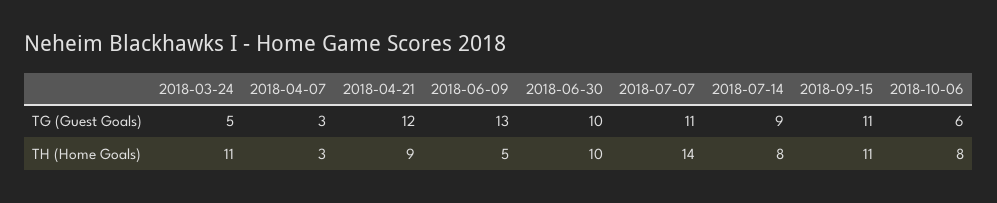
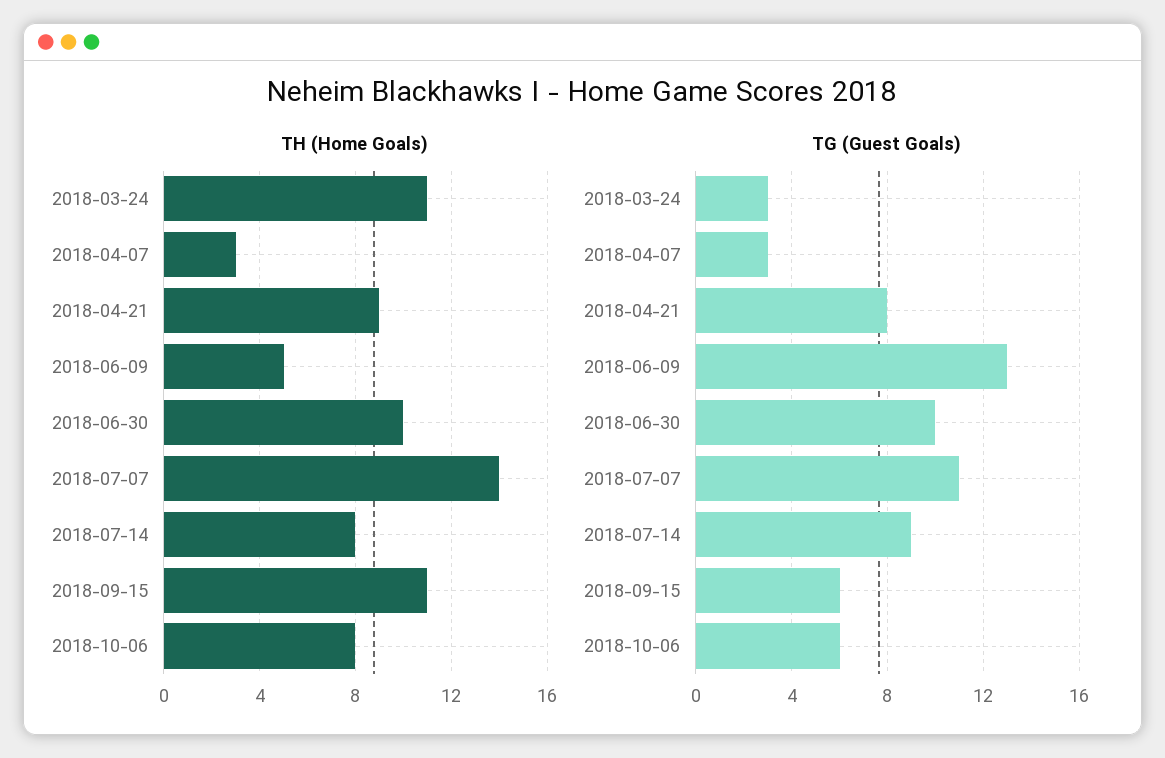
TG (Guest Goals), 2018-03-24: 5 -> 3
TG (Guest Goals), 2018-04-21: 12 -> 8
TG (Guest Goals), 2018-09-15: 11 -> 6

